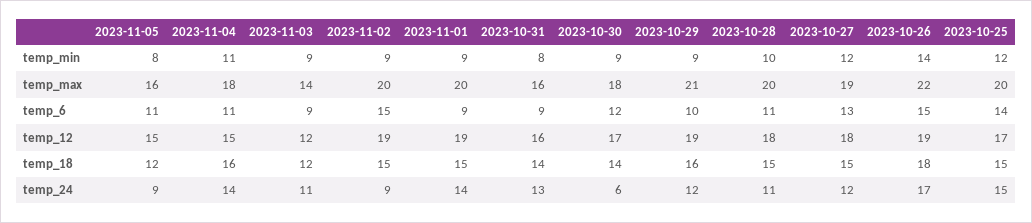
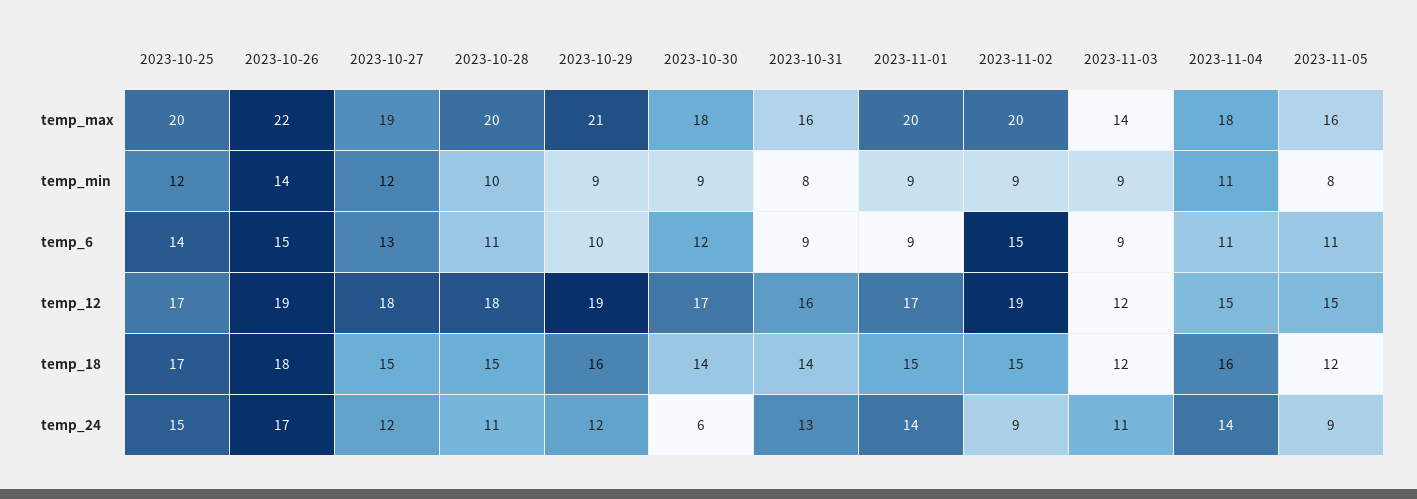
2023-11-01, temp_12: 19 -> 17
2023-10-25, temp_18: 15 -> 17

